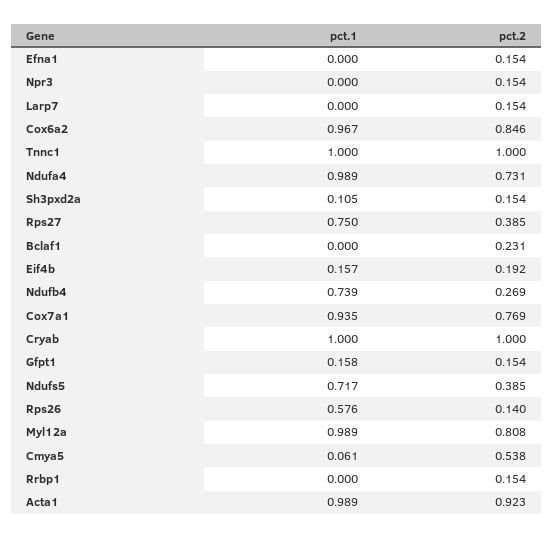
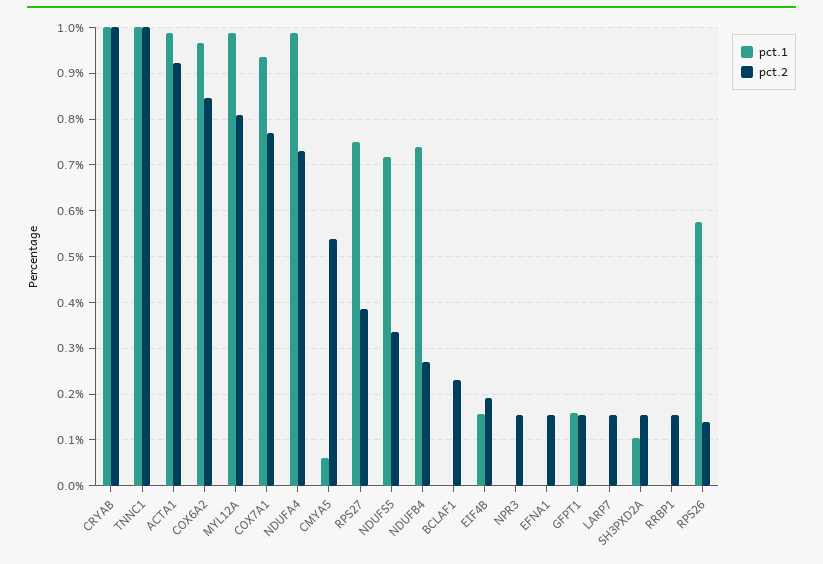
pct.2, Ndufs5: 0.385 -> 0.34

